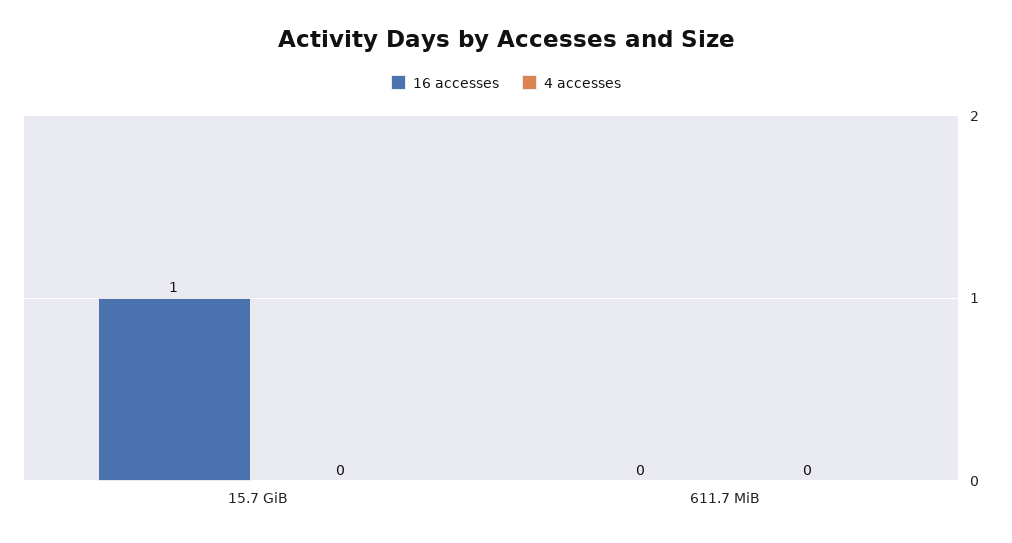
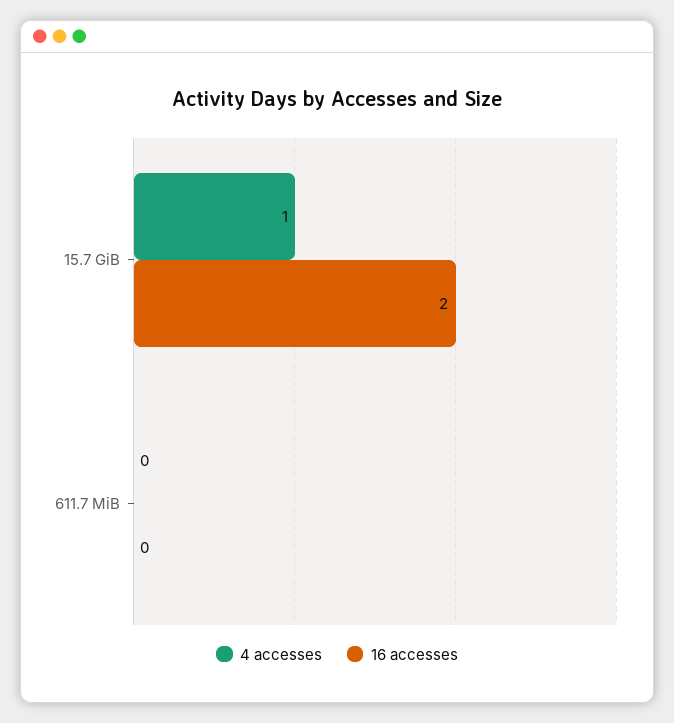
16 accesses, 15.7 GiB: 1 -> 2
4 accesses, 15.7 GiB: 0 -> 1

